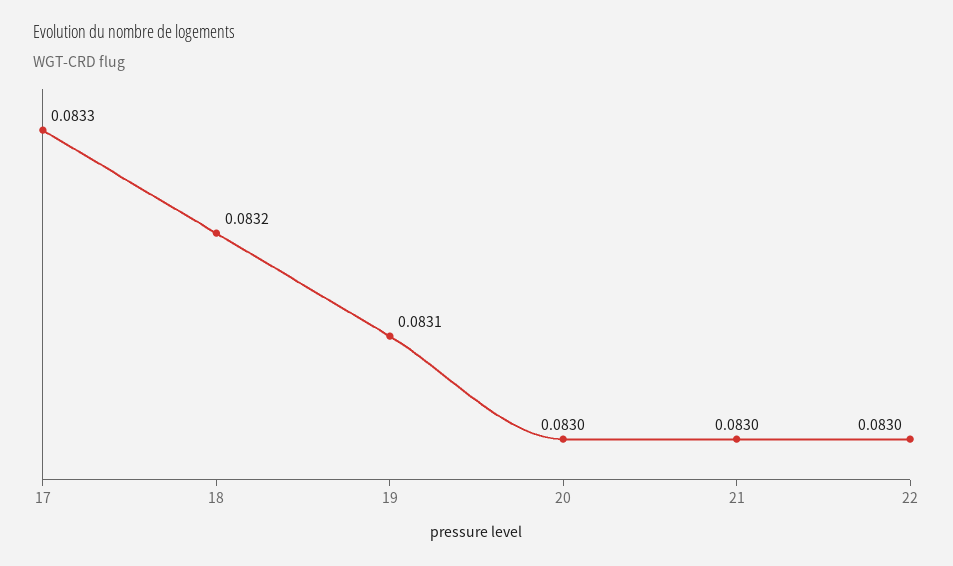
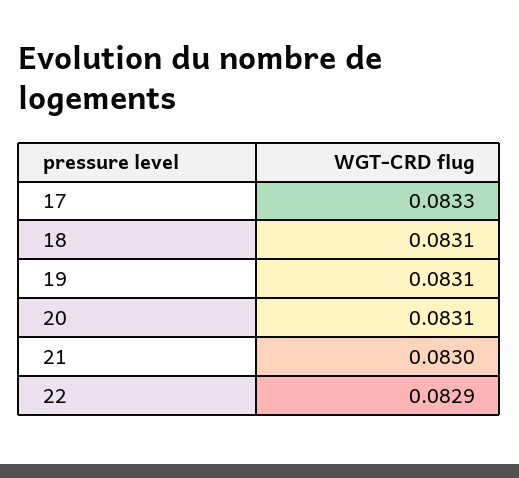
18: 0.0832 -> 0.0831
20: 0.083 -> 0.0831
22: 0.083 -> 0.0829

